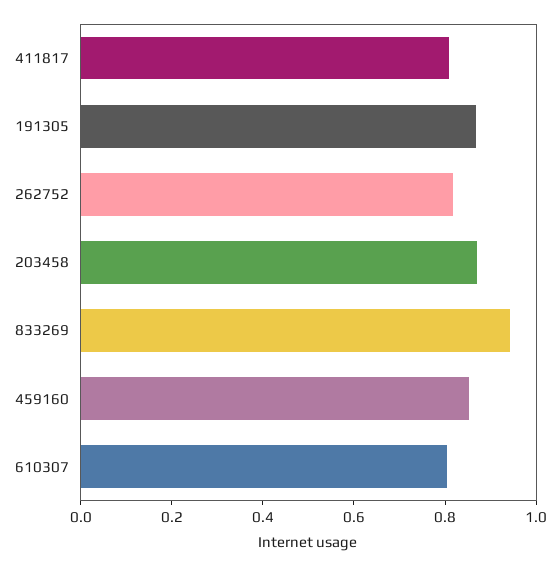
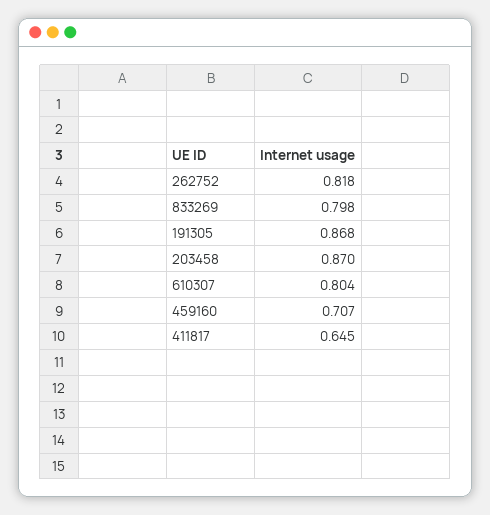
411817: 0.8 -> 0.645
833269: 0.95 -> 0.798
459160: 0.85 -> 0.707

